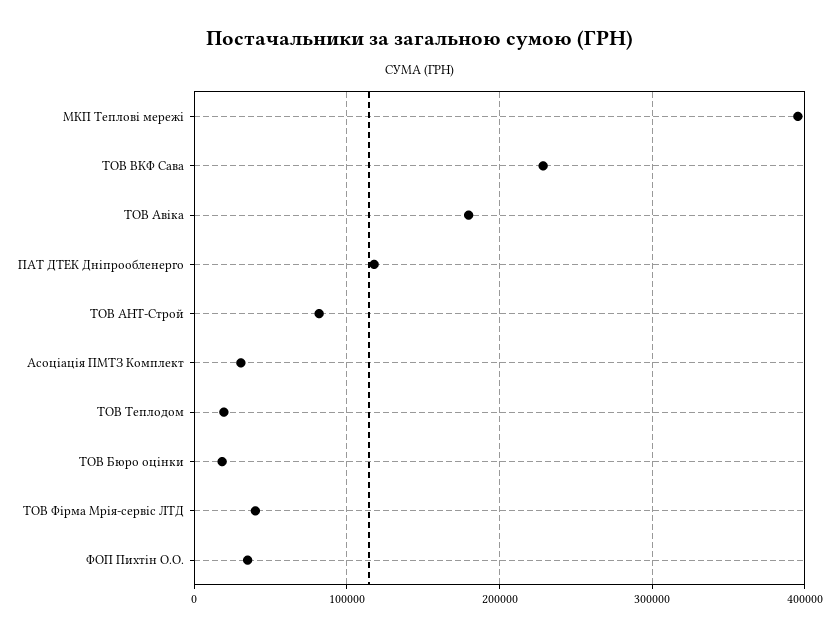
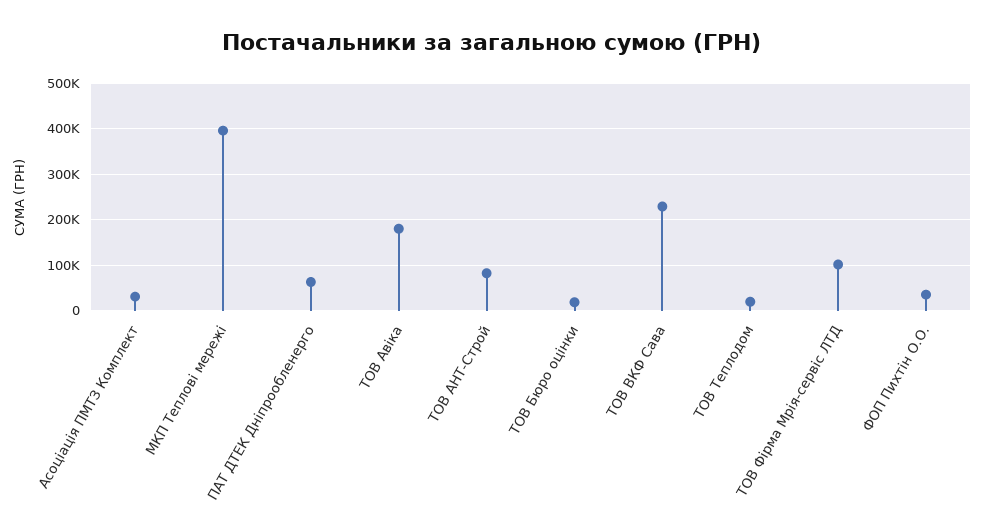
ПАТ ДТЕК Дніпрообленерго: 120000 -> 60000
ТОВ Фірма Мрія-сервіс ЛТД: 40000 -> 100000

